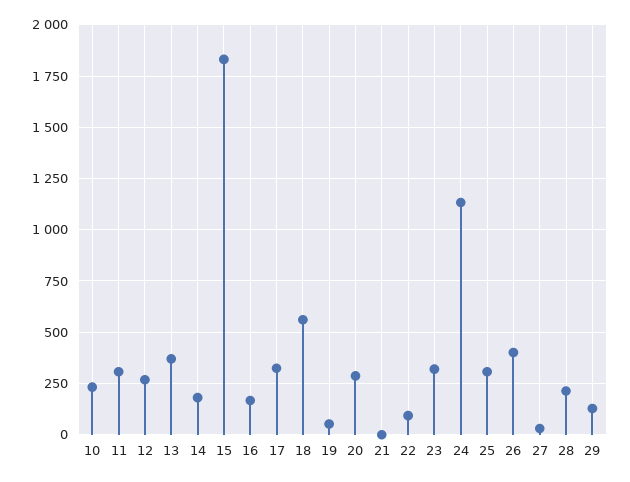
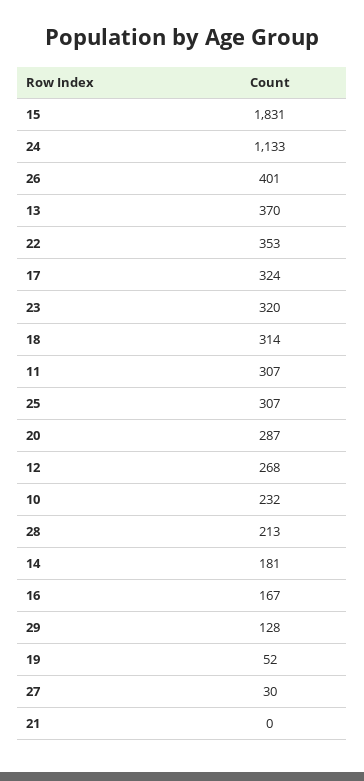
18: 550 -> 314
22: 100 -> 353

